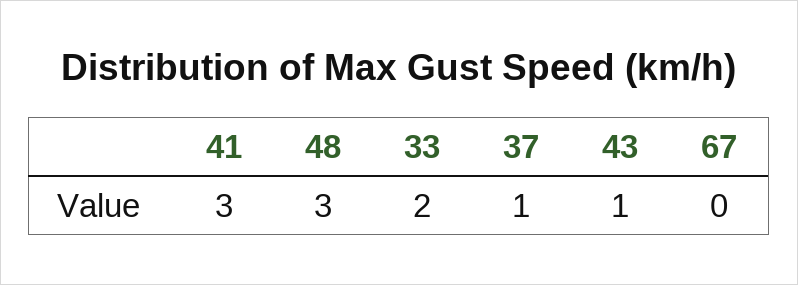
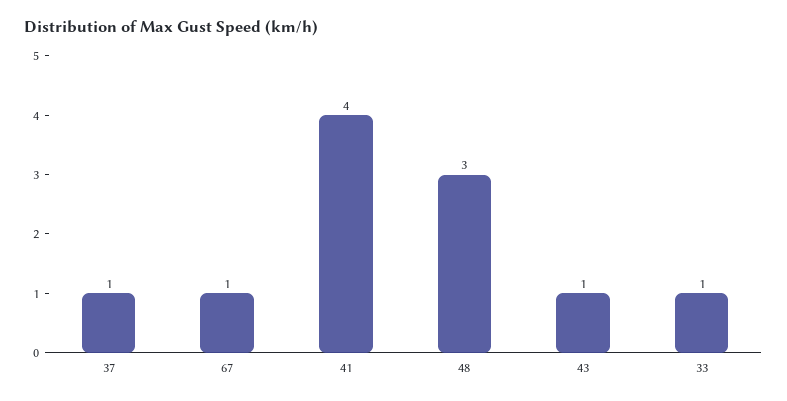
41: 3 -> 4
33: 2 -> 1
67: 0 -> 1

